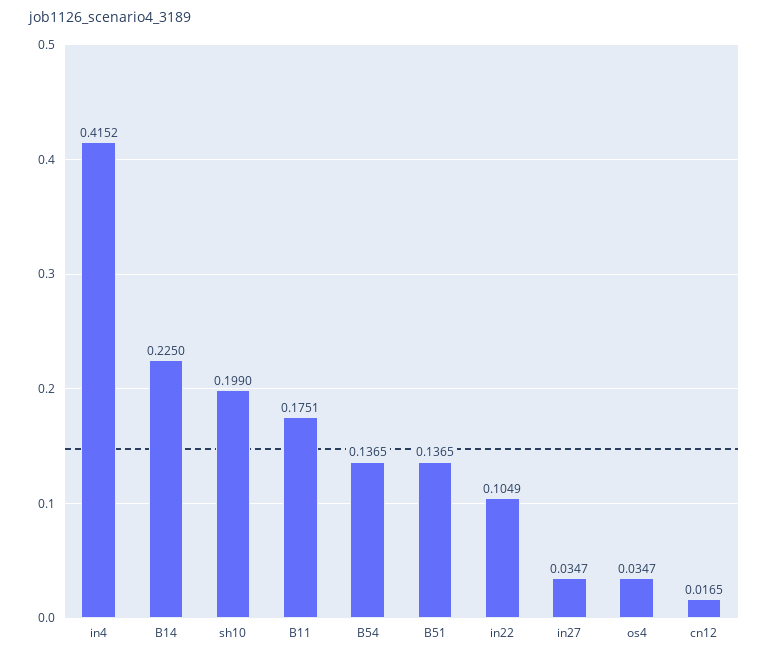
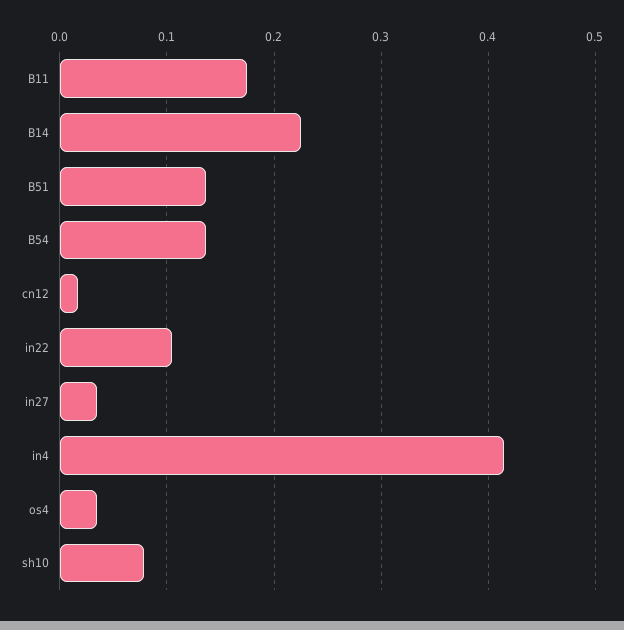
sh10: 0.199 -> 0.08

